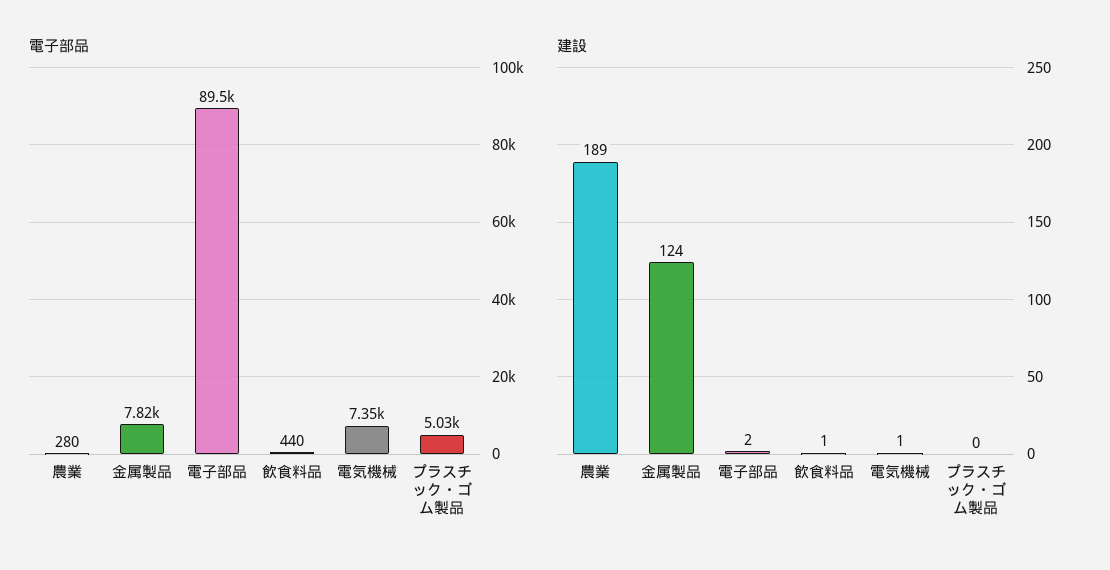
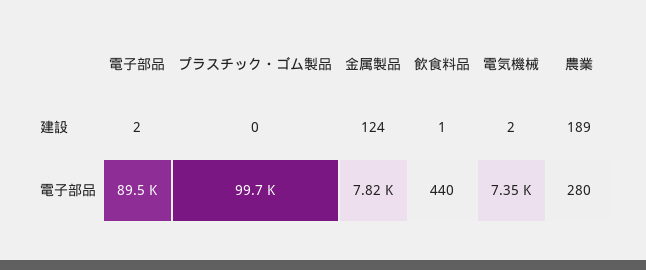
電子部品, プラスチック・ゴム製品: 5030 -> 99700
建設, 電気機械: 1 -> 2

